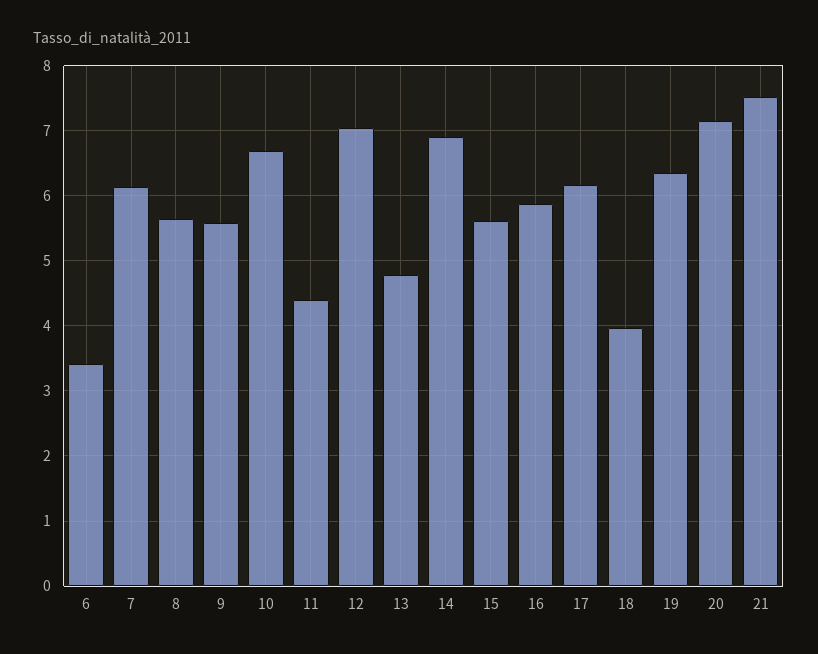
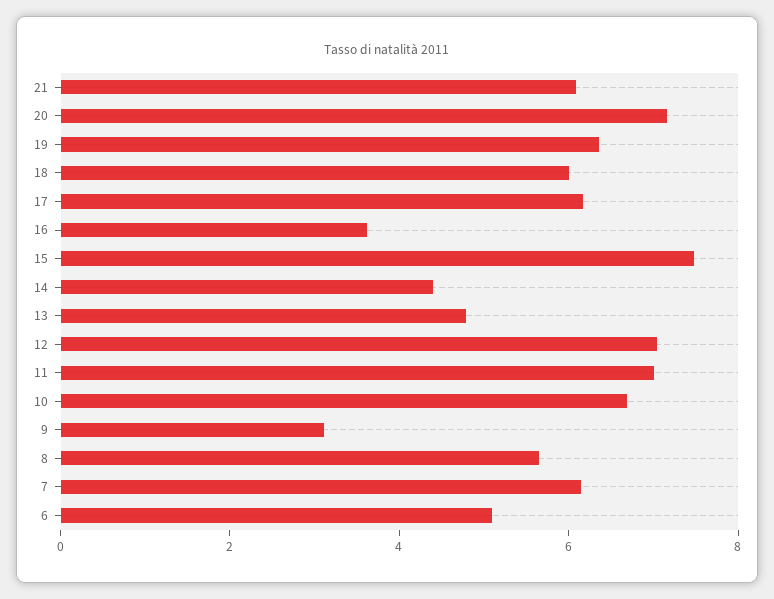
6: 3.4 -> 5
9: 5.6 -> 3
11: 4.4 -> 7
14: 6.9 -> 4.5
15: 5.6 -> 7.5
16: 5.9 -> 3.5
18: 4 -> 6
21: 7.5 -> 6

